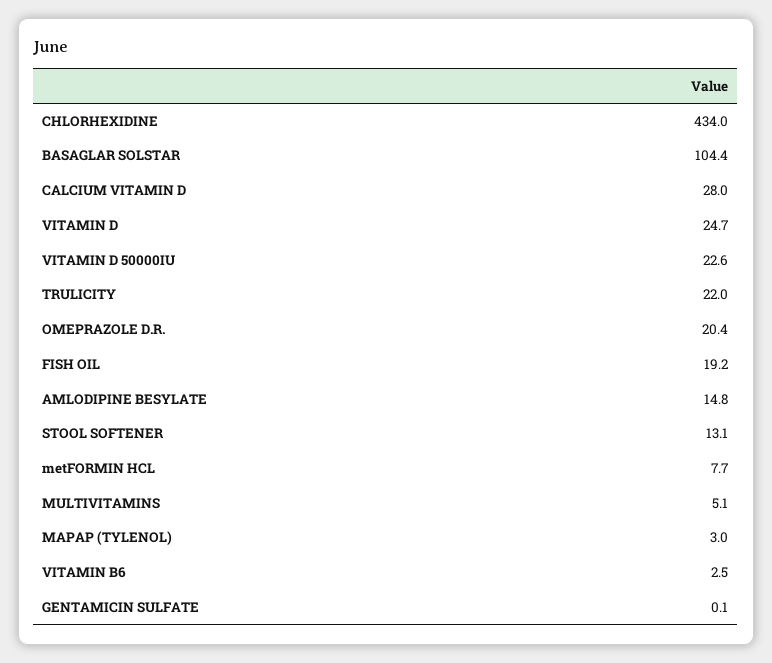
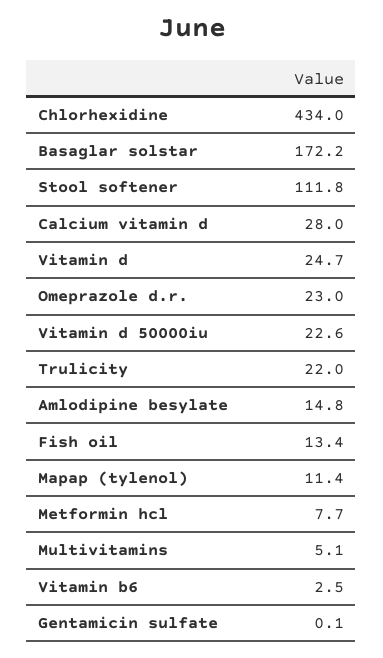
BASAGLAR SOLSTAR: 104.4 -> 172.2
OMEPRAZOLE D.R.: 20.4 -> 23
FISH OIL: 19.2 -> 13.4
STOOL SOFTENER: 13.1 -> 111.8
MAPAP (TYLENOL): 3 -> 11.4

